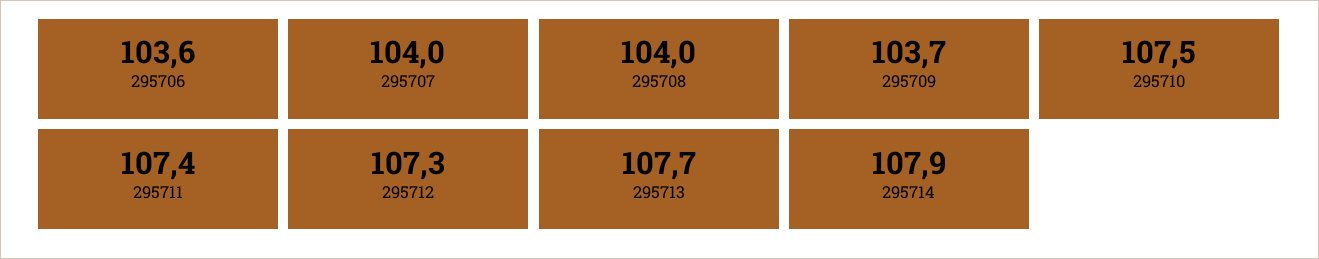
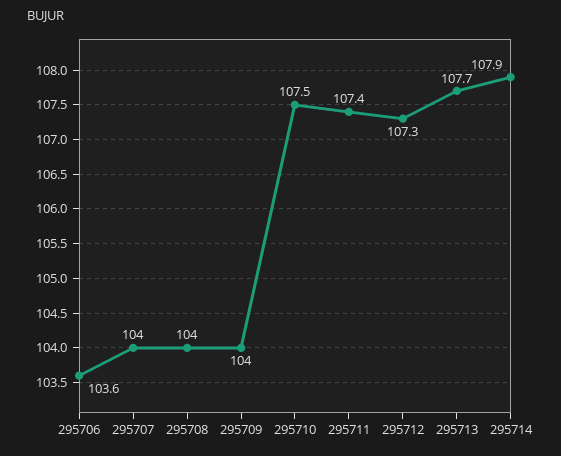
295709: 103.7 -> 104

